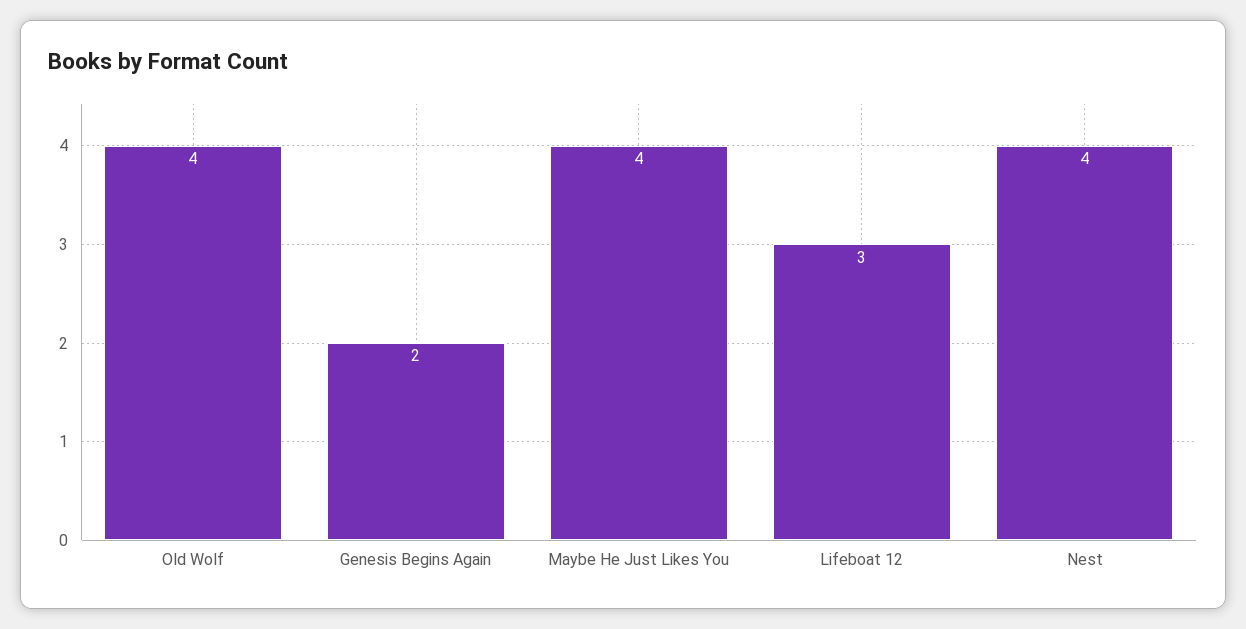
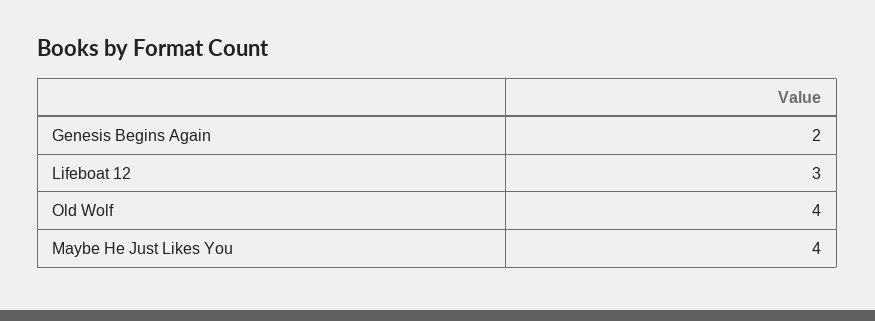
Nest: 4 -> none

